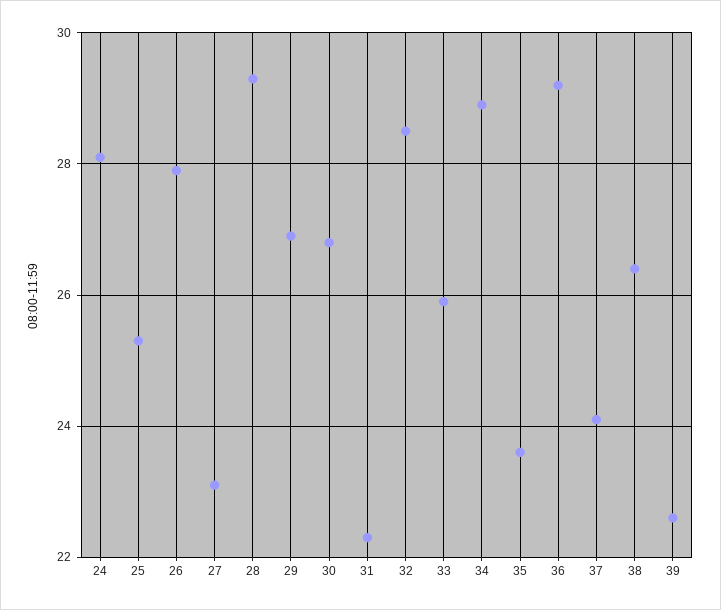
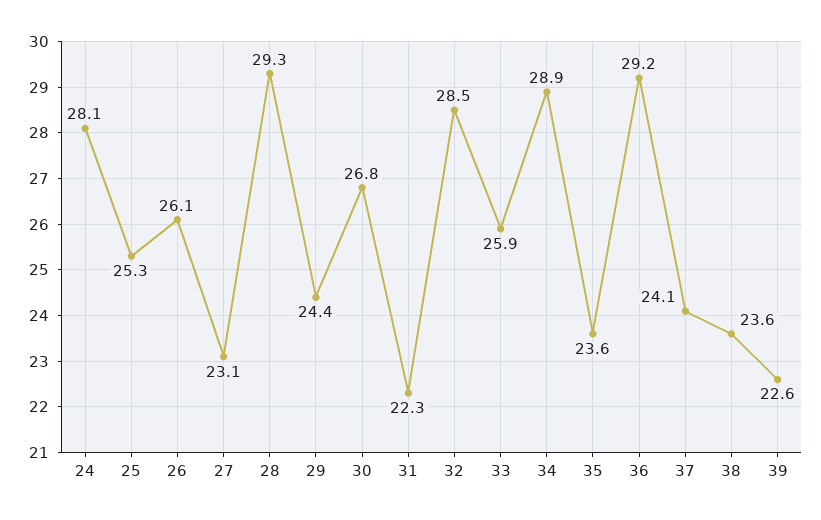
26: 28 -> 26.1
29: 27 -> 24.4
38: 26.5 -> 23.6

